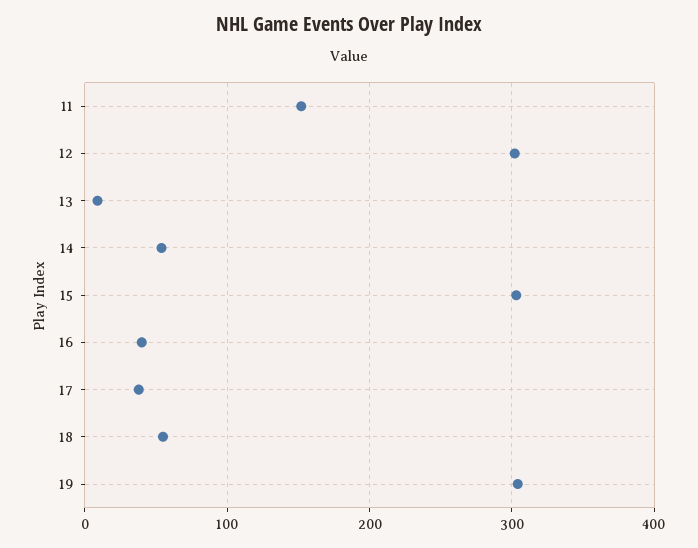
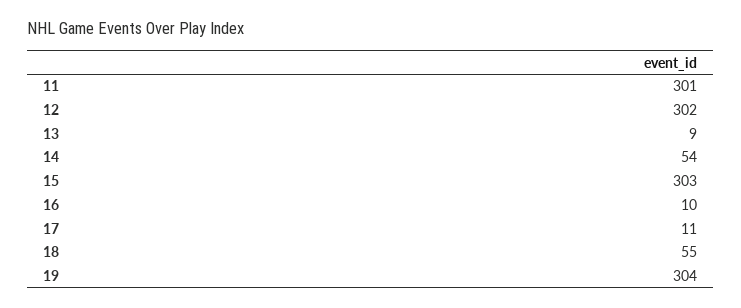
11: 150 -> 301
16: 40 -> 10
17: 40 -> 11

